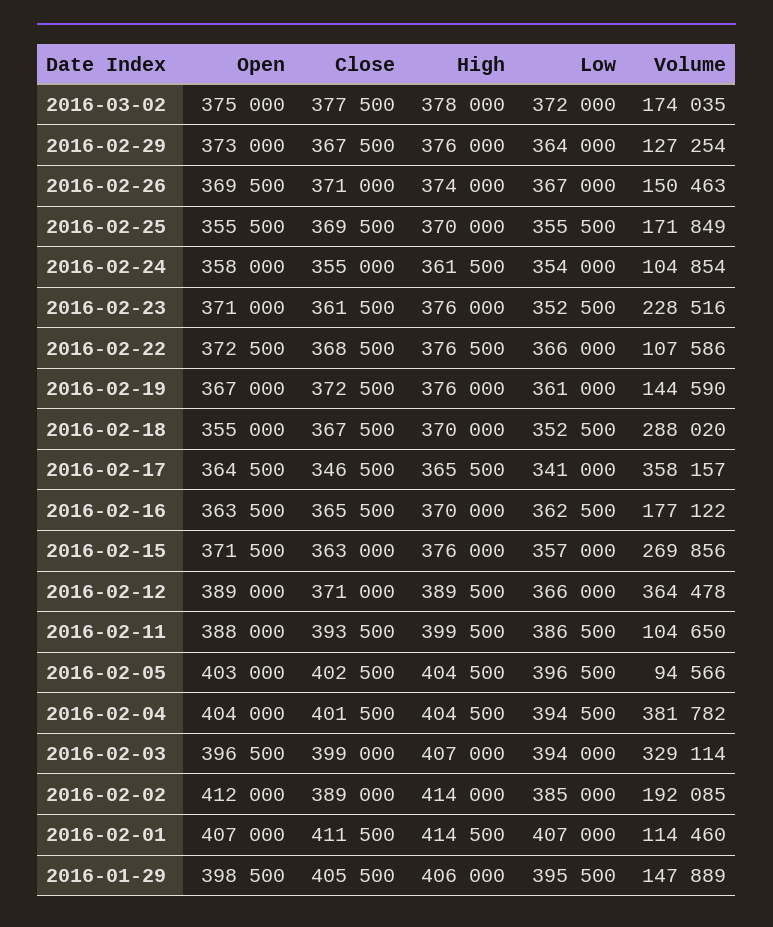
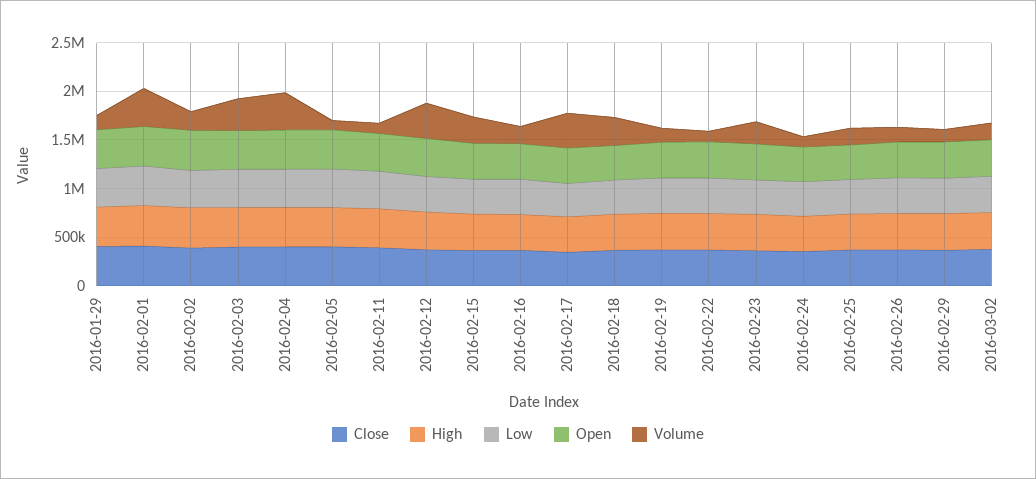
Volume, 2016-02-01: 114460 -> 400000

